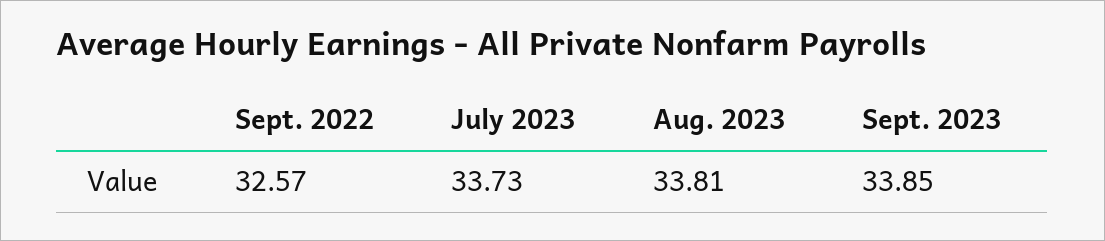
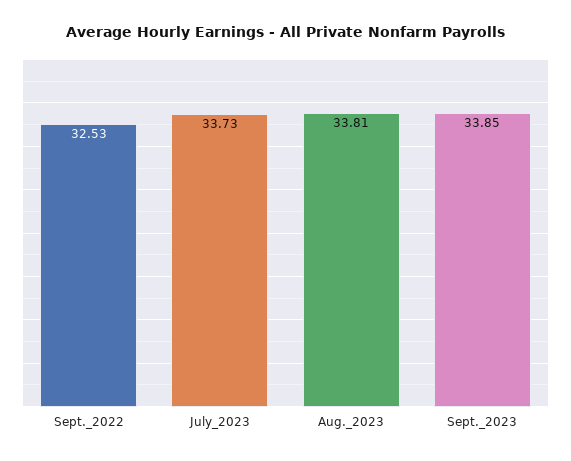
Sept. 2022: 32.57 -> 32.53

